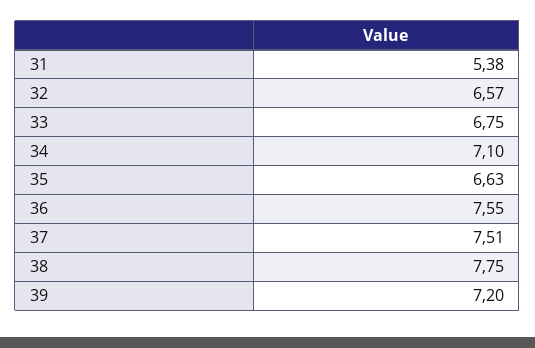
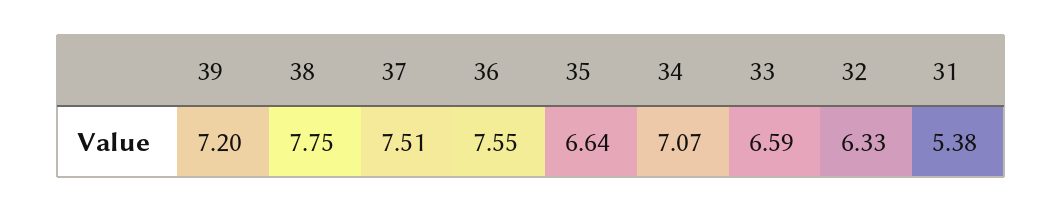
32: 6.57 -> 6.33
33: 6.75 -> 6.59
34: 7.1 -> 7.07
35: 6.63 -> 6.64

